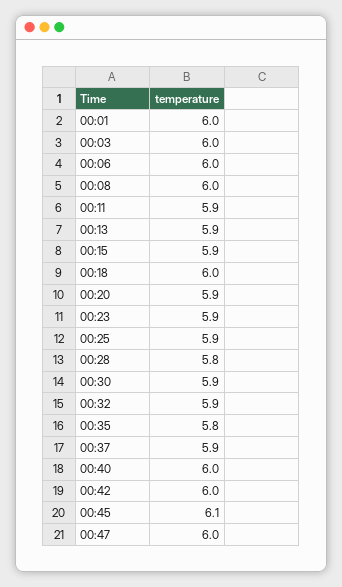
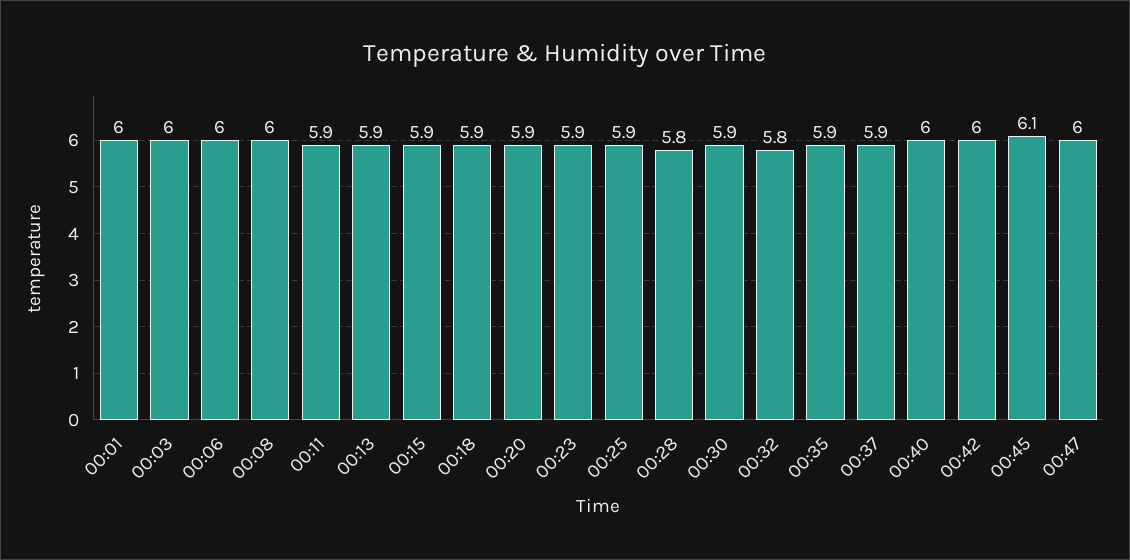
00:18: 6 -> 5.9
00:32: 5.9 -> 5.8
00:35: 5.8 -> 5.9

